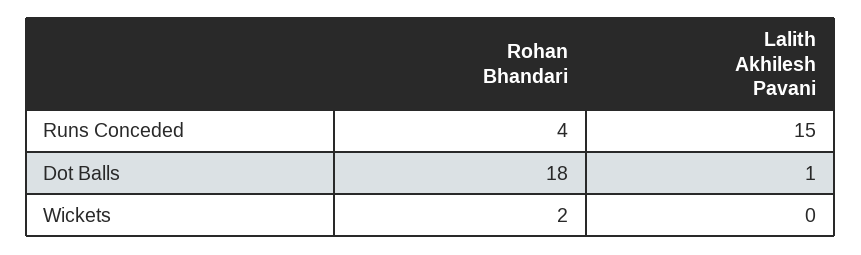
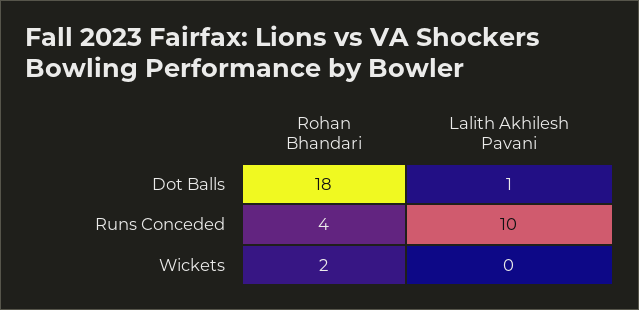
Lalith Akhilesh Pavani, Runs Conceded: 15 -> 10

